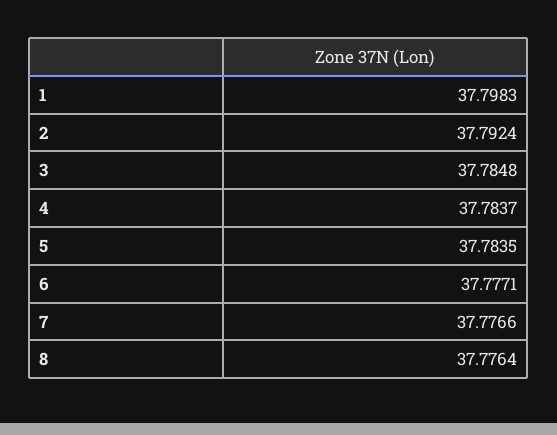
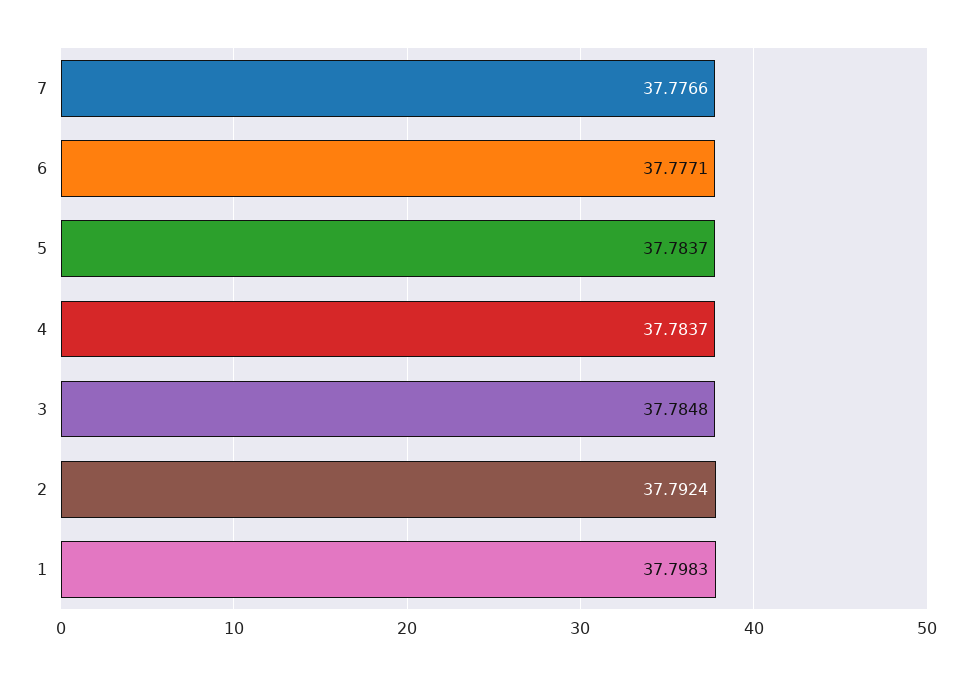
5: 37.7835 -> 37.7837
8: 37.7764 -> none

